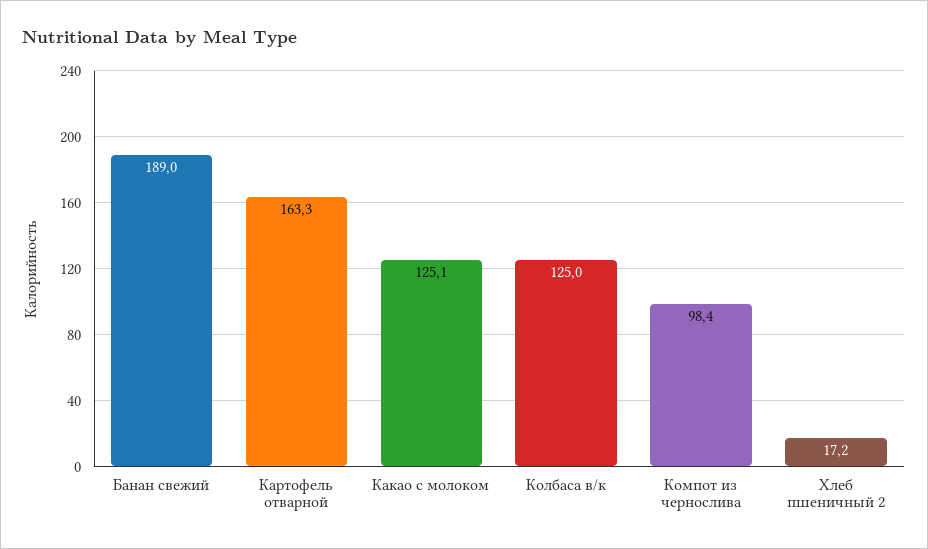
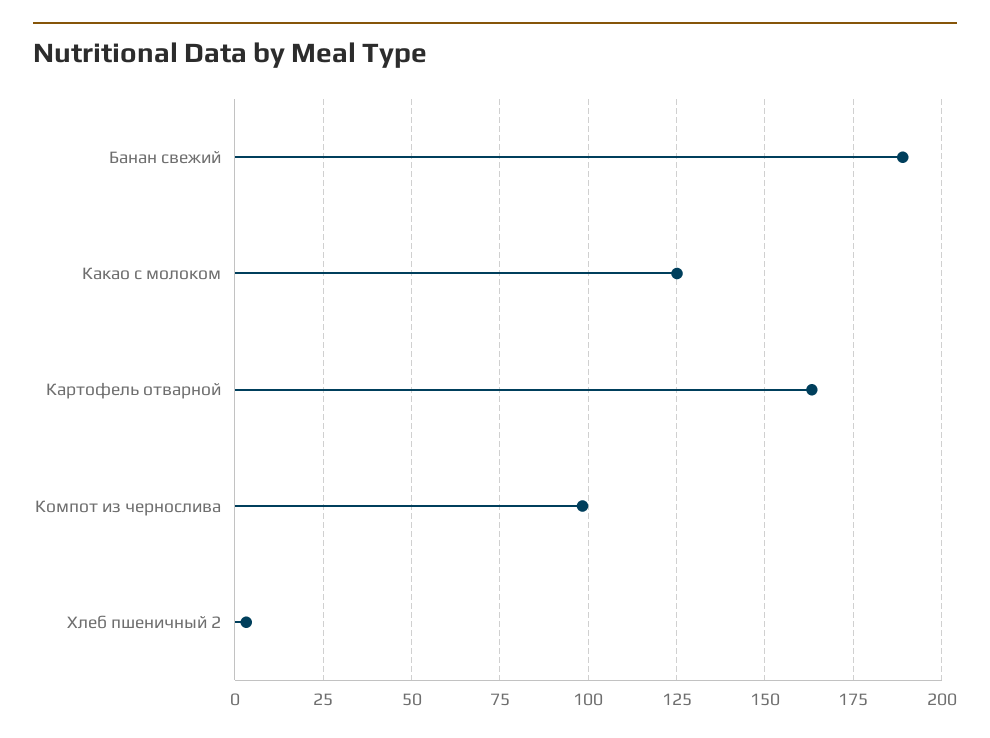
Колбаса в/к: 125 -> none
Хлеб пшеничный 2: 17.2 -> 2.5

